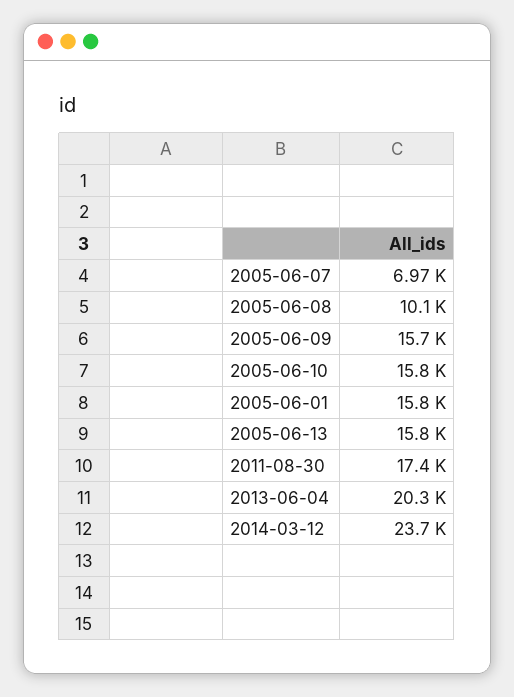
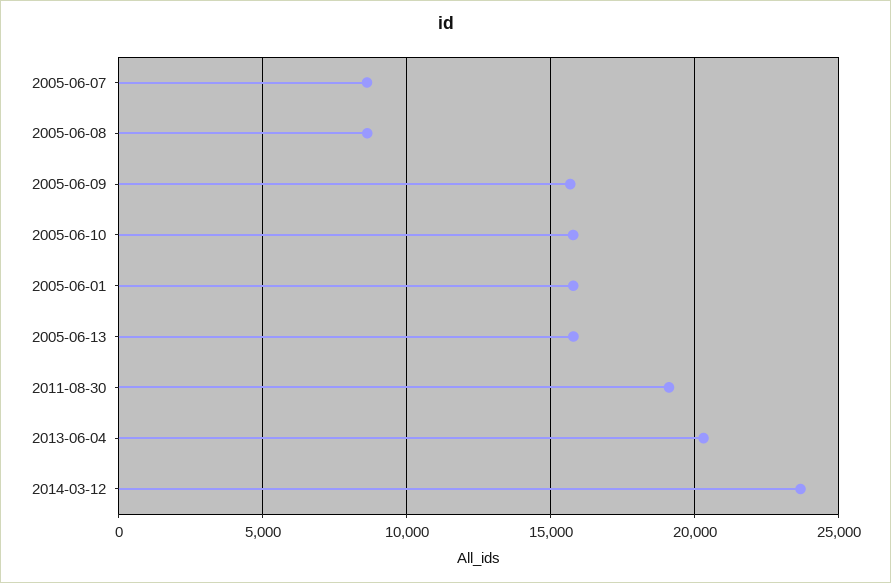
2005-06-07: 6970 -> 8500
2005-06-08: 10100 -> 8500
2011-08-30: 17400 -> 19000

